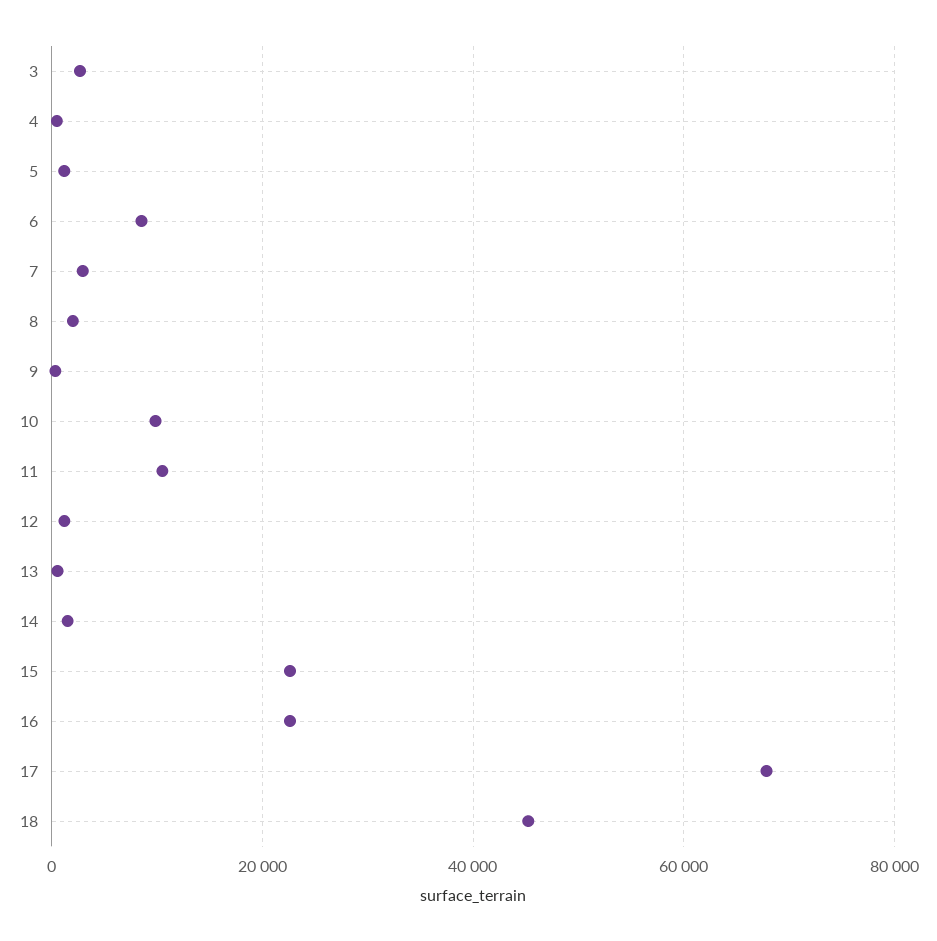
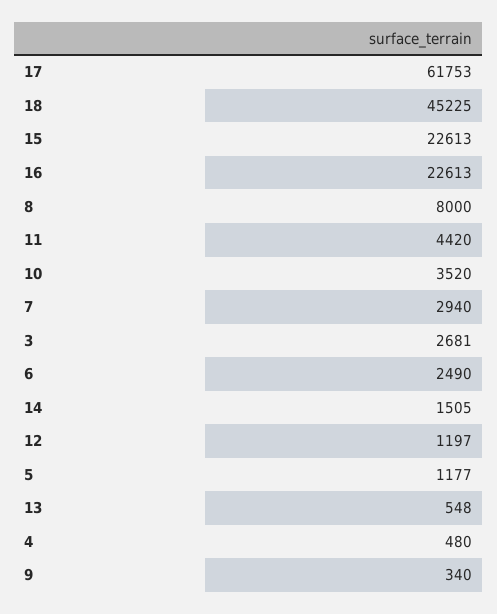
6: 8000 -> 2490
8: 2000 -> 8000
10: 10000 -> 3520
11: 10000 -> 4420
17: 68000 -> 61753

